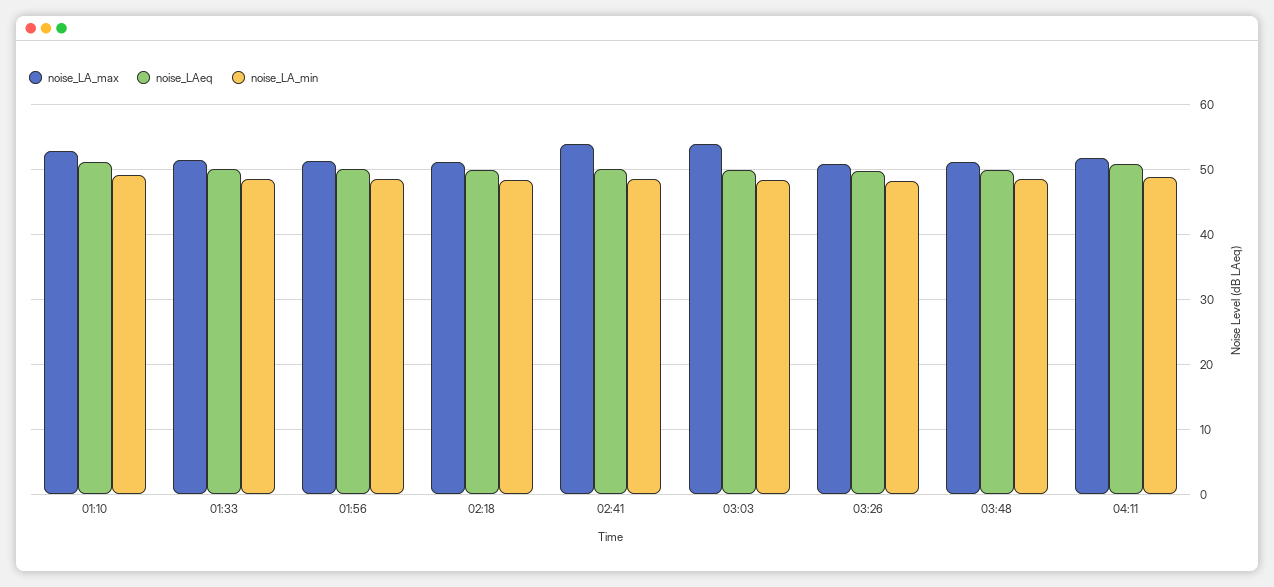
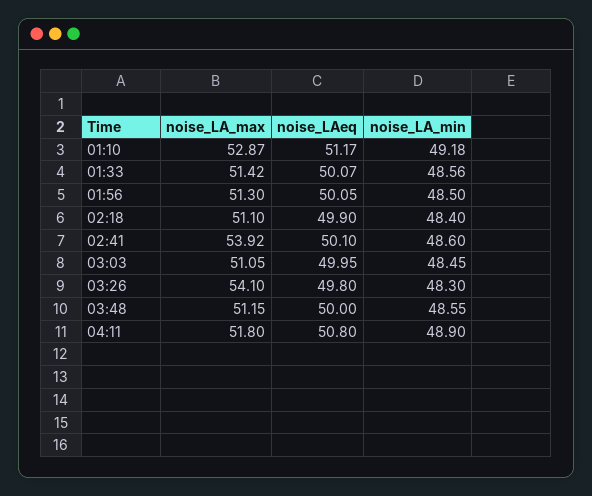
noise_LA_max, 03:03: 54 -> 51.05
noise_LA_max, 03:26: 51 -> 54.1

